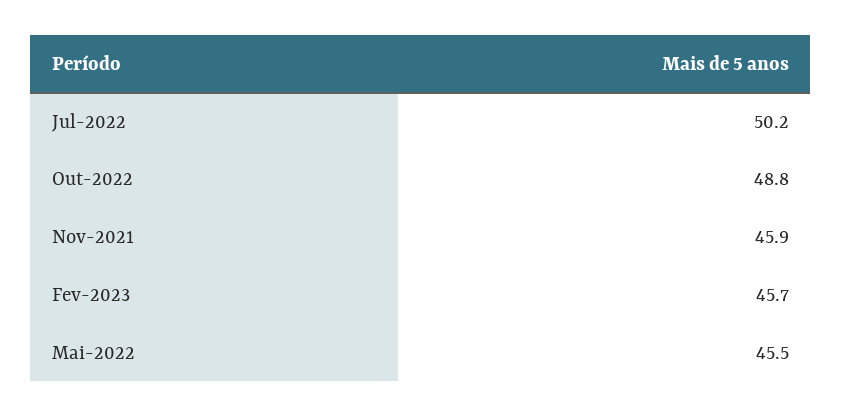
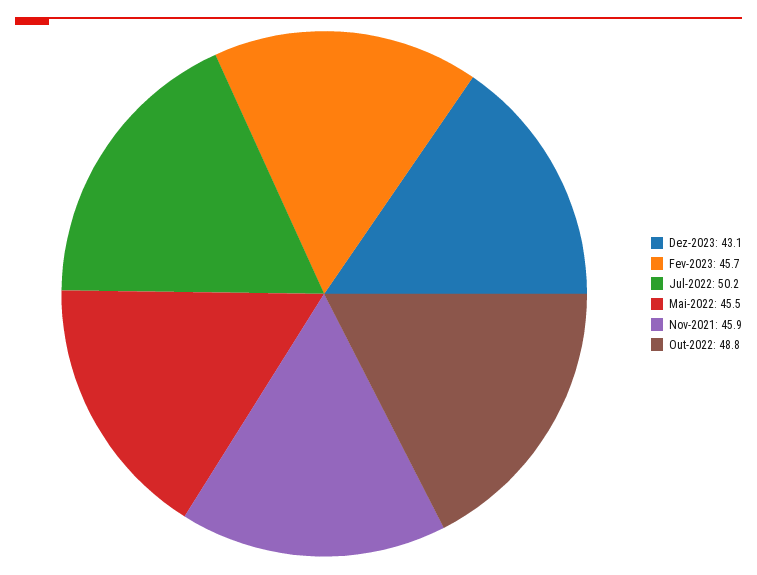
Dez-2023: none -> 43.1

